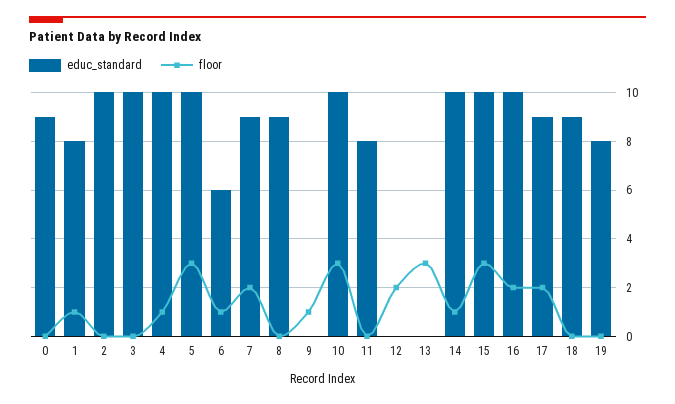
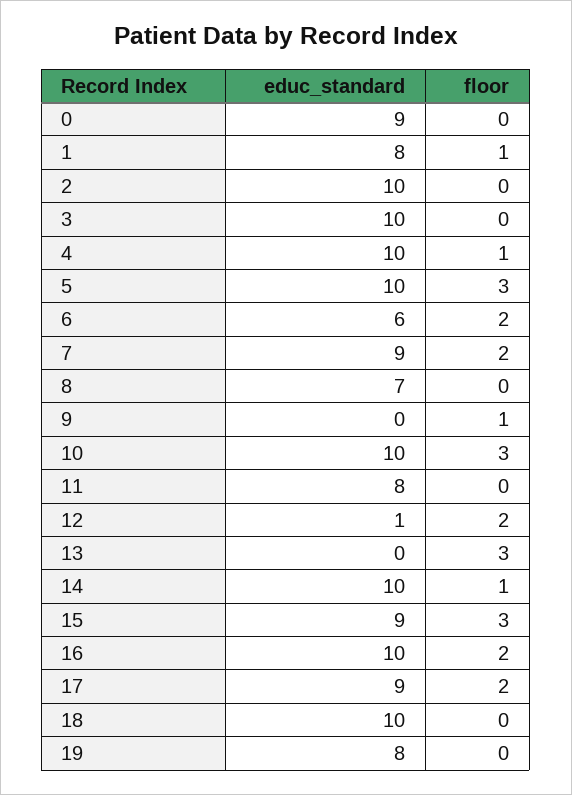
floor, 6: 1 -> 2
educ_standard, 8: 9 -> 7
educ_standard, 12: 0 -> 1
educ_standard, 15: 10 -> 9
educ_standard, 18: 9 -> 10

